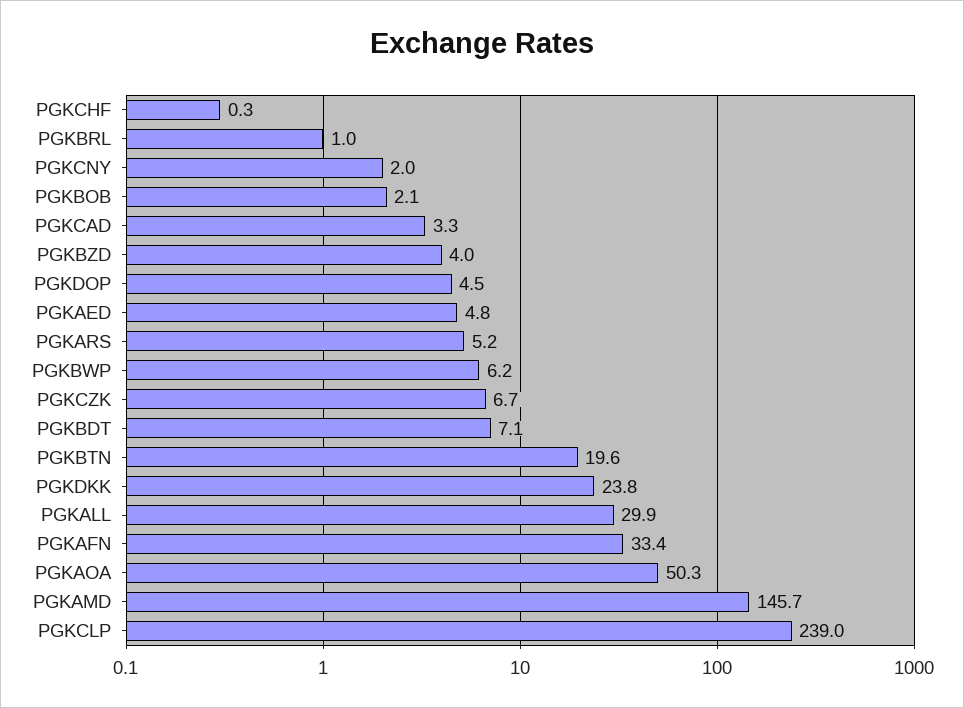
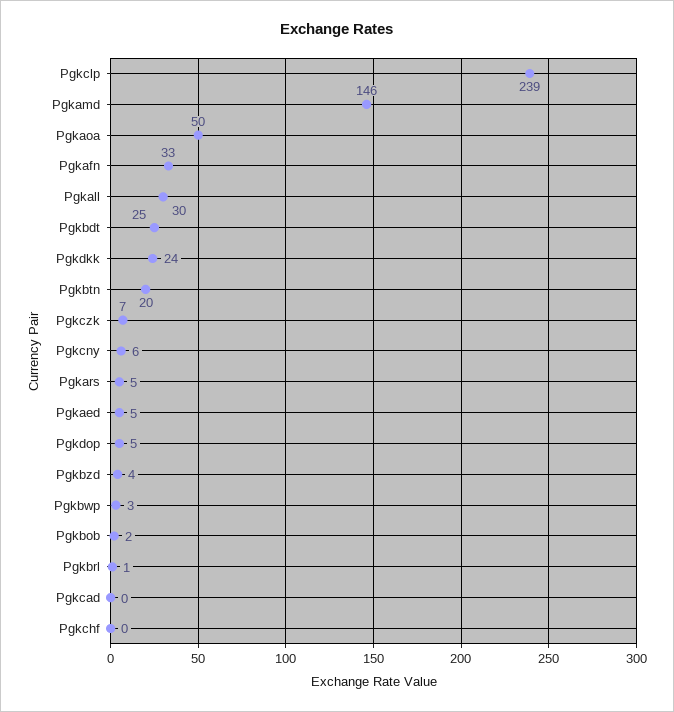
PGKCNY: 2 -> 6
PGKCAD: 3.3 -> 0
PGKBWP: 6.2 -> 3
PGKBDT: 7.1 -> 25

